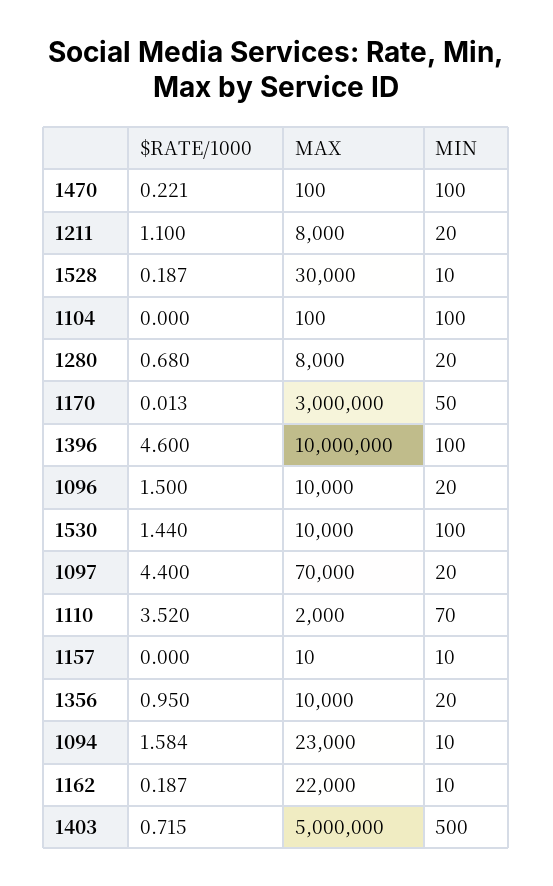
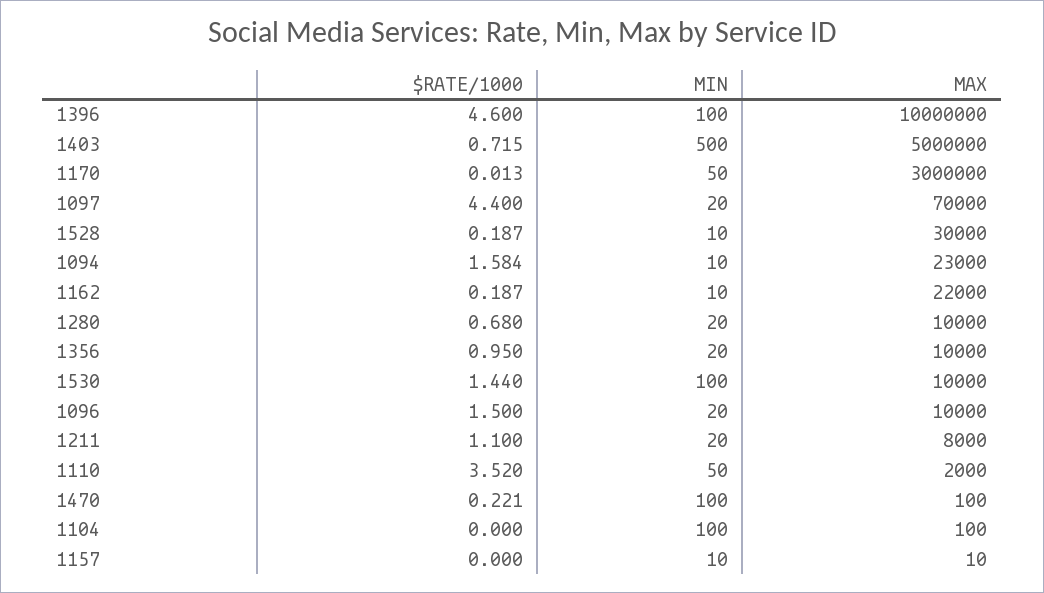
MAX, 1280: 8000 -> 10000
MIN, 1110: 70 -> 50

